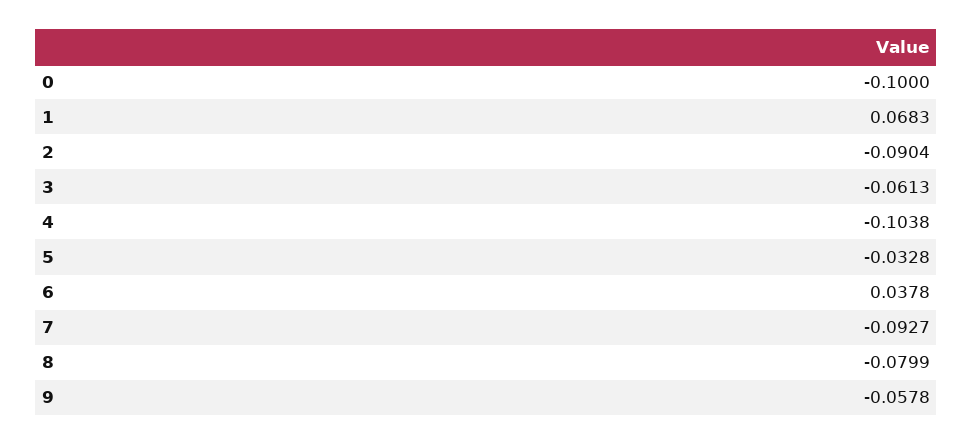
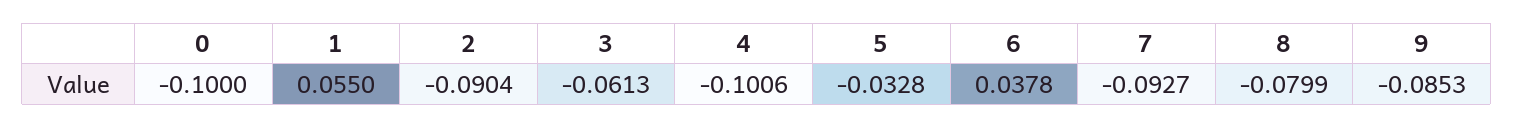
1: 0.0683 -> 0.055
4: -0.1038 -> -0.1006
9: -0.0578 -> -0.0853

